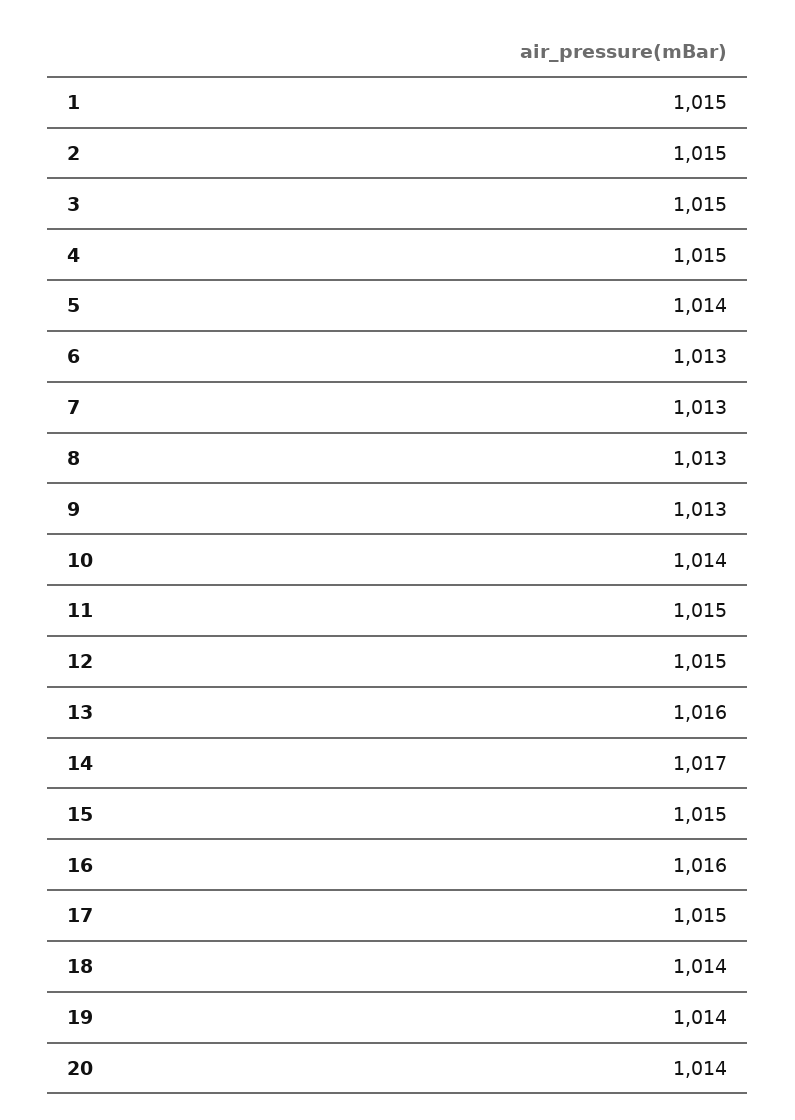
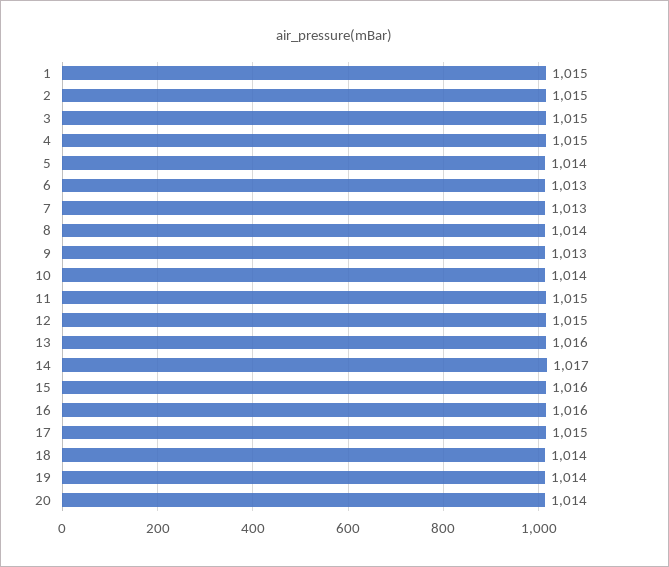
8: 1013 -> 1014
15: 1015 -> 1016

